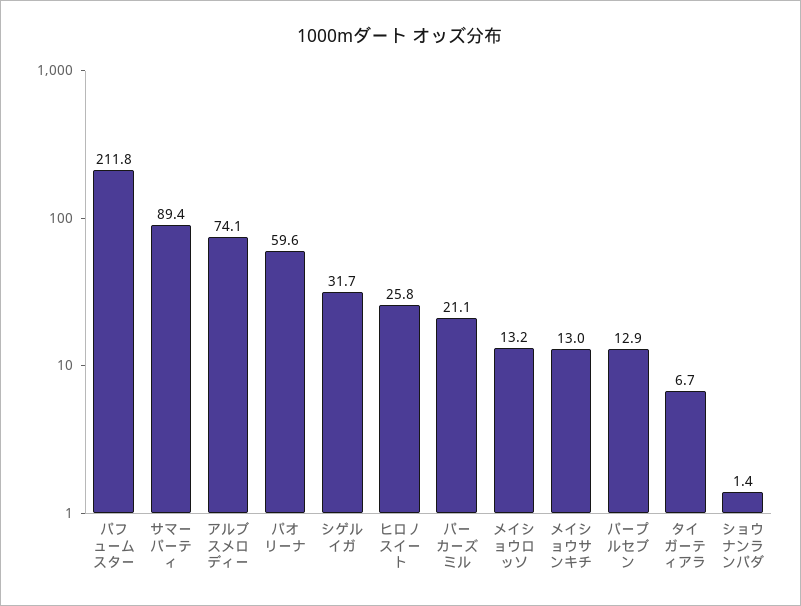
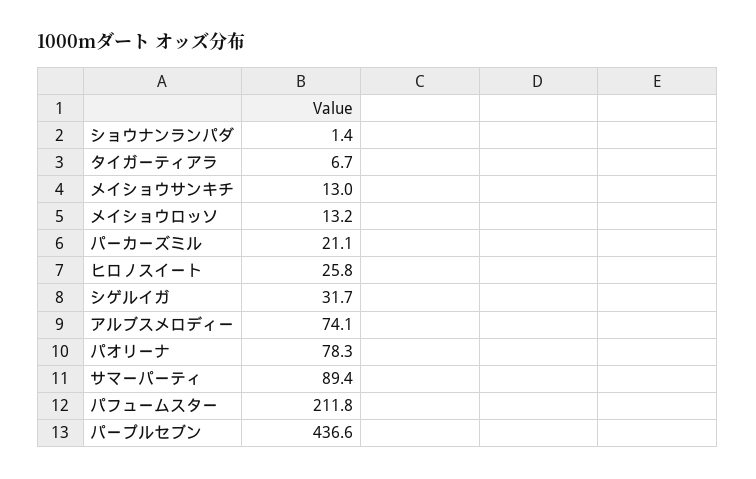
パオリーナ: 59.6 -> 78.3
パープルセブン: 12.9 -> 436.6

